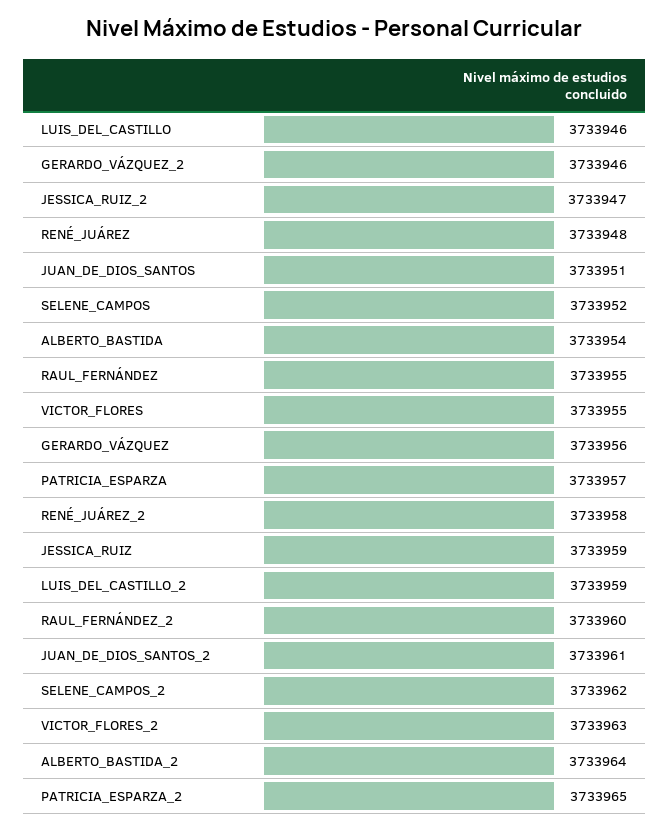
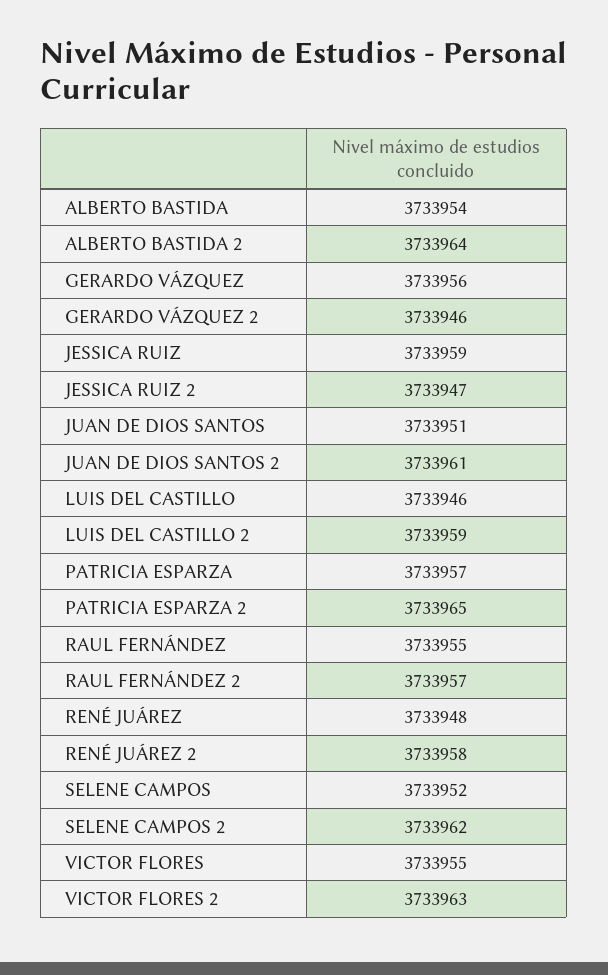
RAUL_FERNÁNDEZ_2: 3733960 -> 3733957

